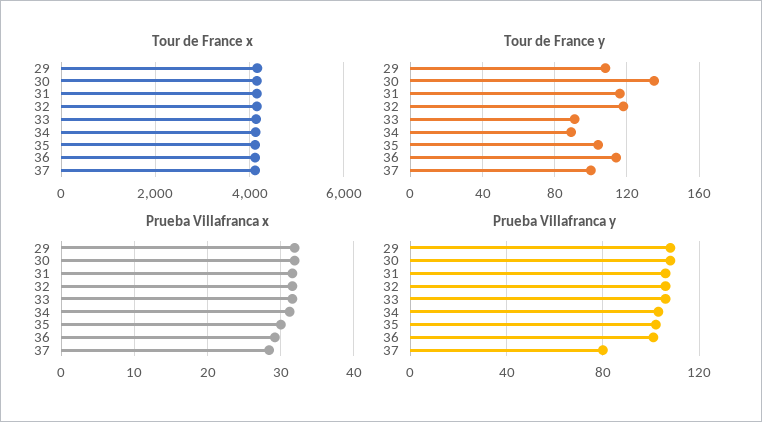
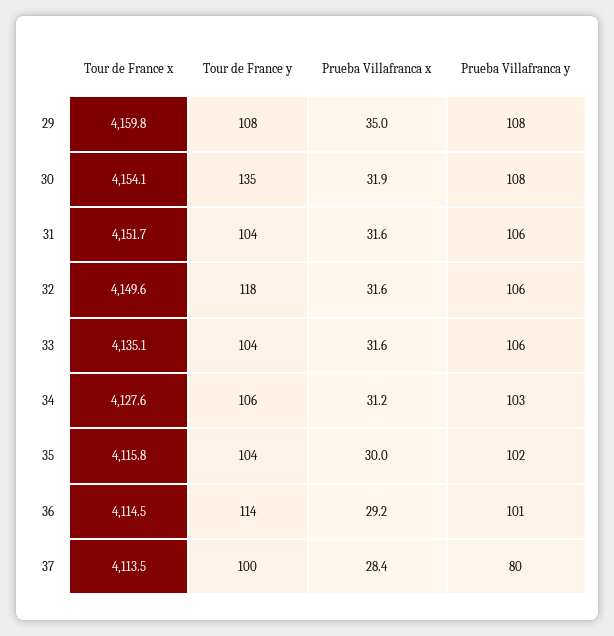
Tour de France y, 31: 115 -> 104
Tour de France y, 33: 90 -> 104
Tour de France y, 34: 90 -> 106
Prueba Villafranca x, 29: 32 -> 35

